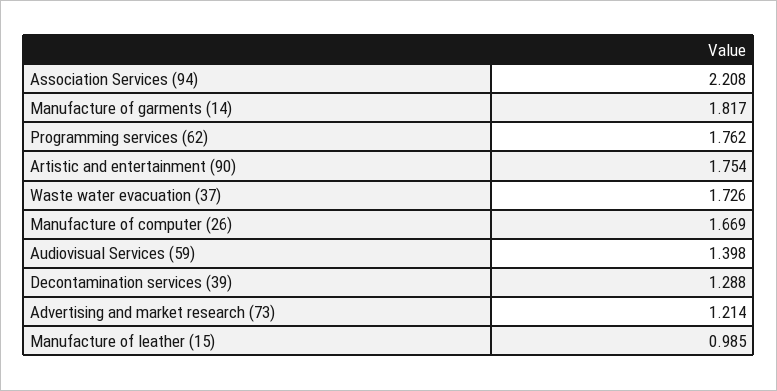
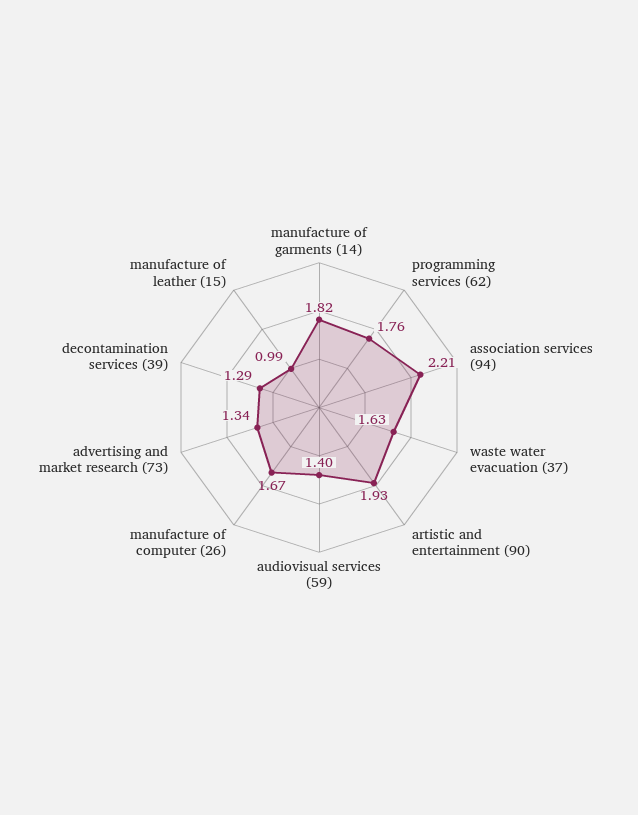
Artistic and entertainment (90): 1.754 -> 1.93
Waste water evacuation (37): 1.726 -> 1.63
Advertising and market research (73): 1.214 -> 1.34

